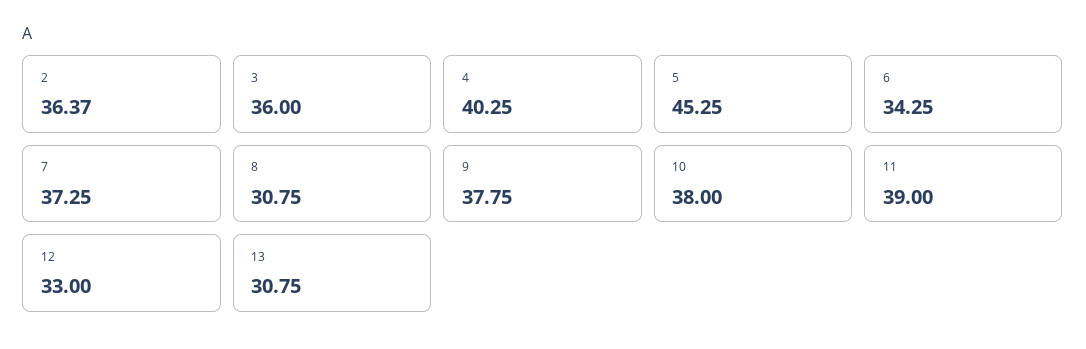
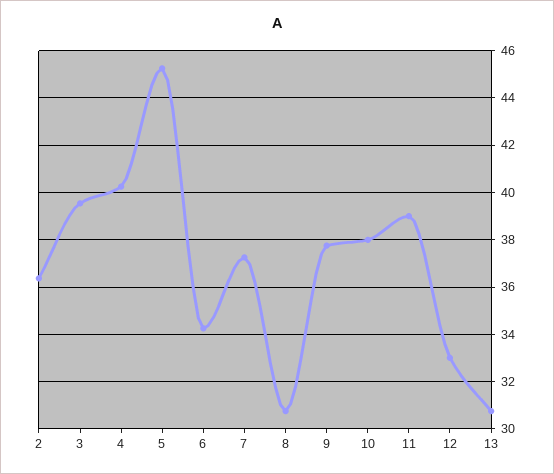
3: 36 -> 39.5

